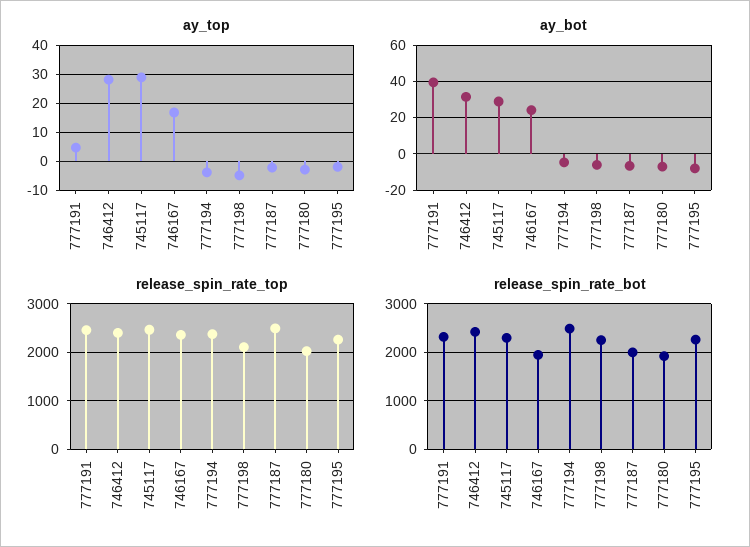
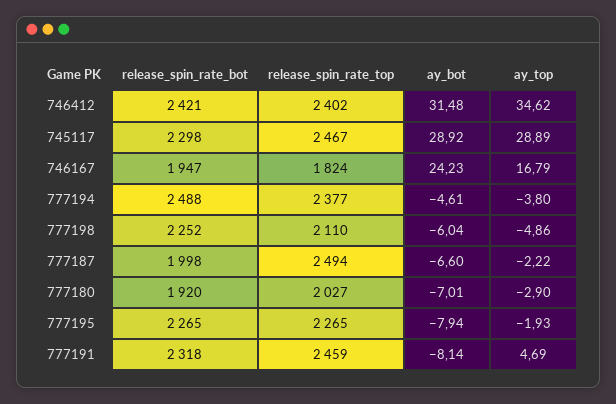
ay_top, 746412: 27.5 -> 34.62
ay_bot, 777191: 40 -> -8.14
release_spin_rate_top, 746167: 2400 -> 1824

